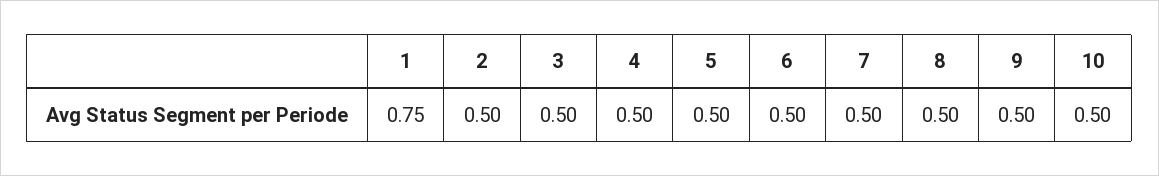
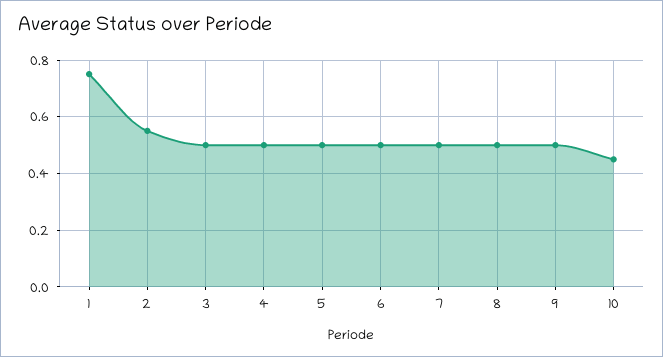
2: 0.5 -> 0.55
10: 0.5 -> 0.45

